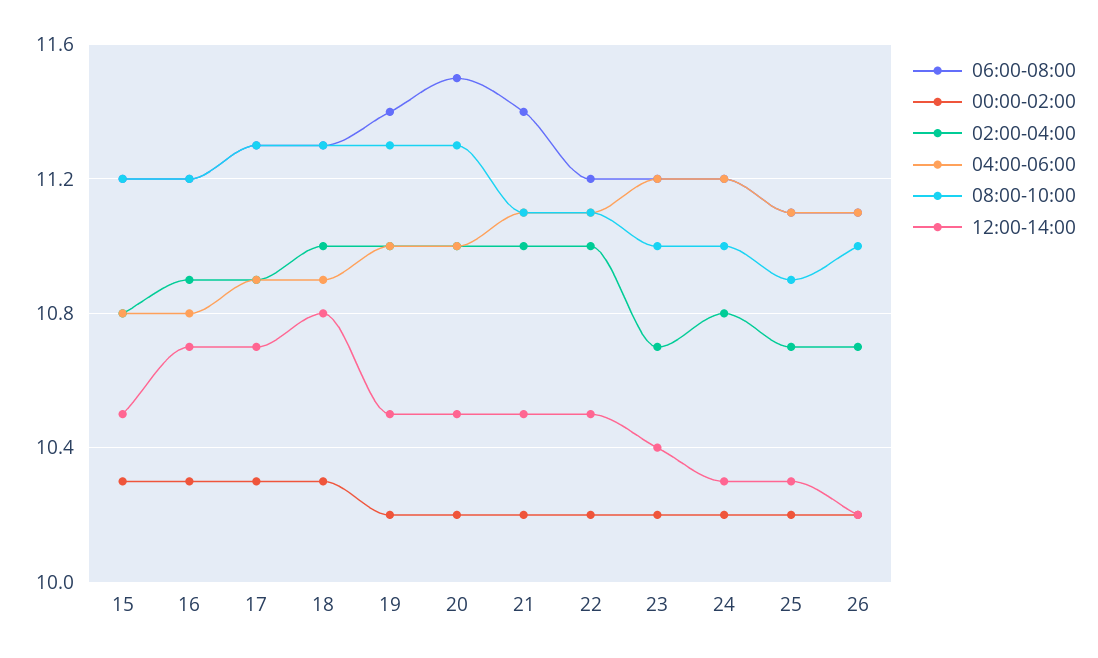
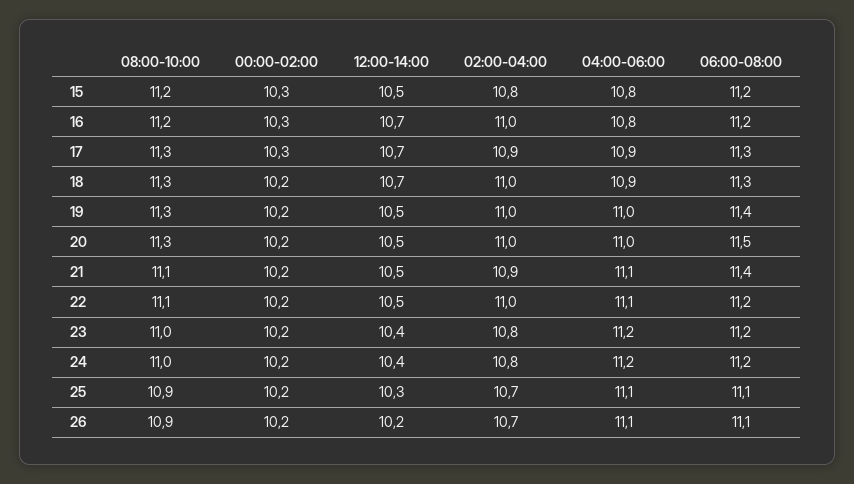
02:00-04:00, 16: 10.9 -> 11
00:00-02:00, 18: 10.3 -> 10.2
12:00-14:00, 18: 10.8 -> 10.7
02:00-04:00, 21: 11 -> 10.9
02:00-04:00, 23: 10.7 -> 10.8
12:00-14:00, 24: 10.3 -> 10.4
08:00-10:00, 26: 11 -> 10.9

